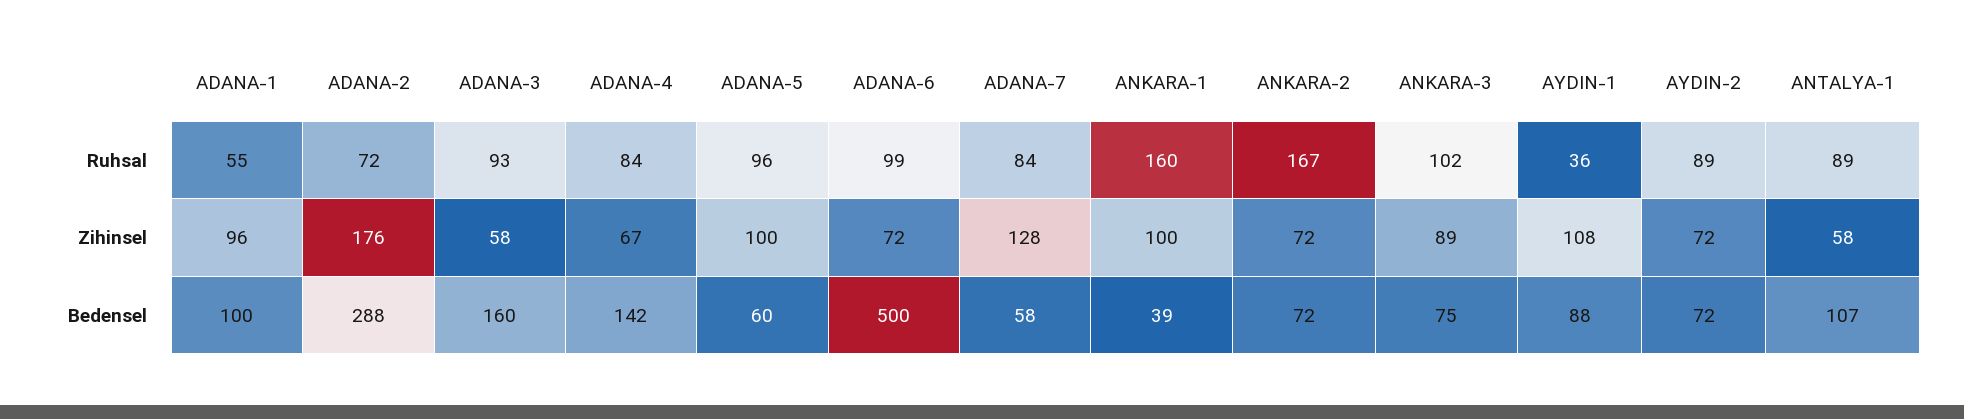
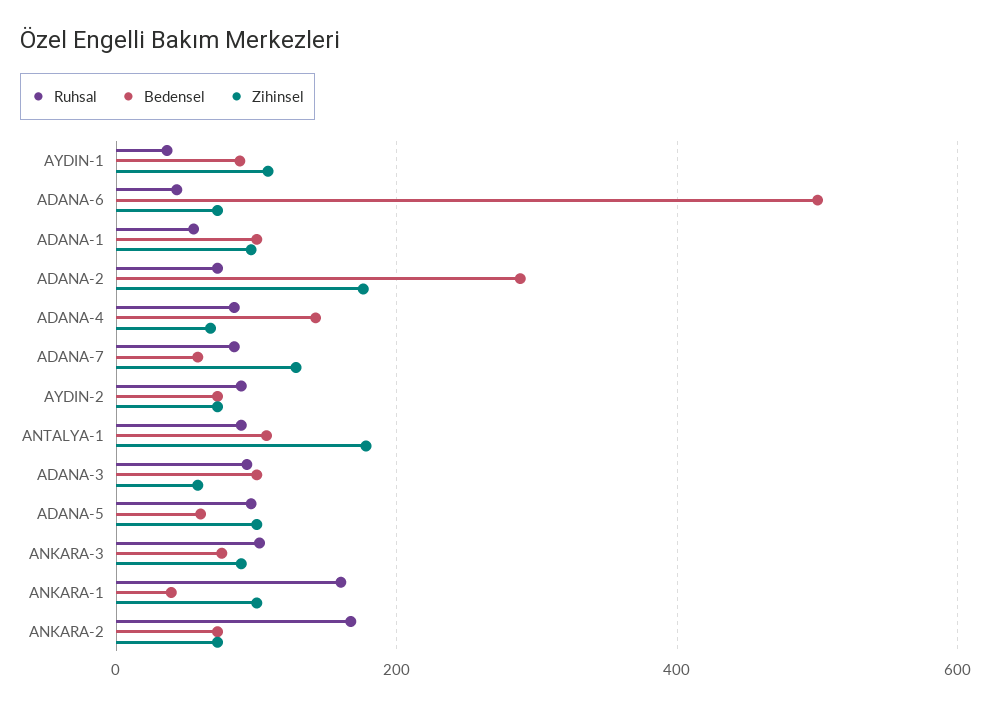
Ruhsal, ADANA-6: 99 -> 40
Zihinsel, ANTALYA-1: 58 -> 180
Bedensel, ADANA-3: 160 -> 100

